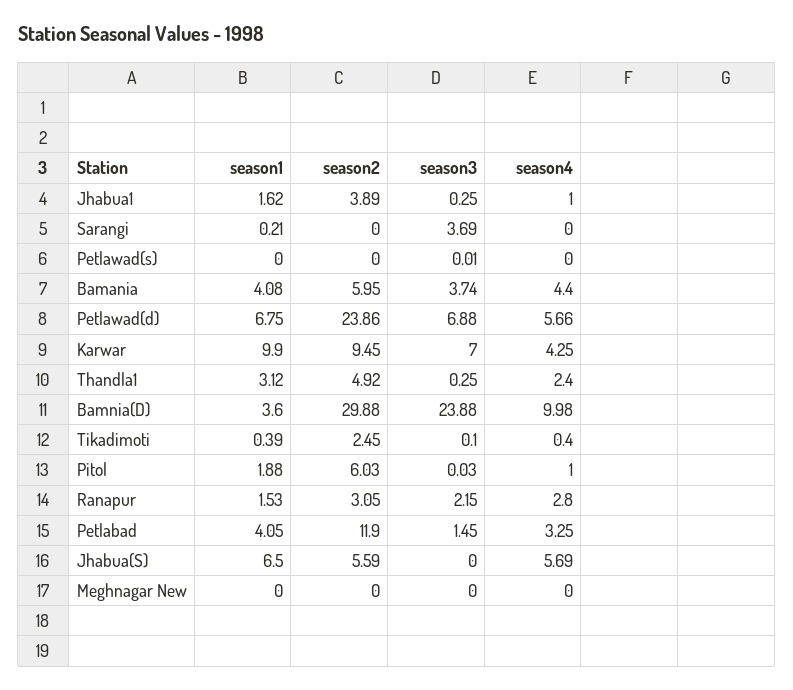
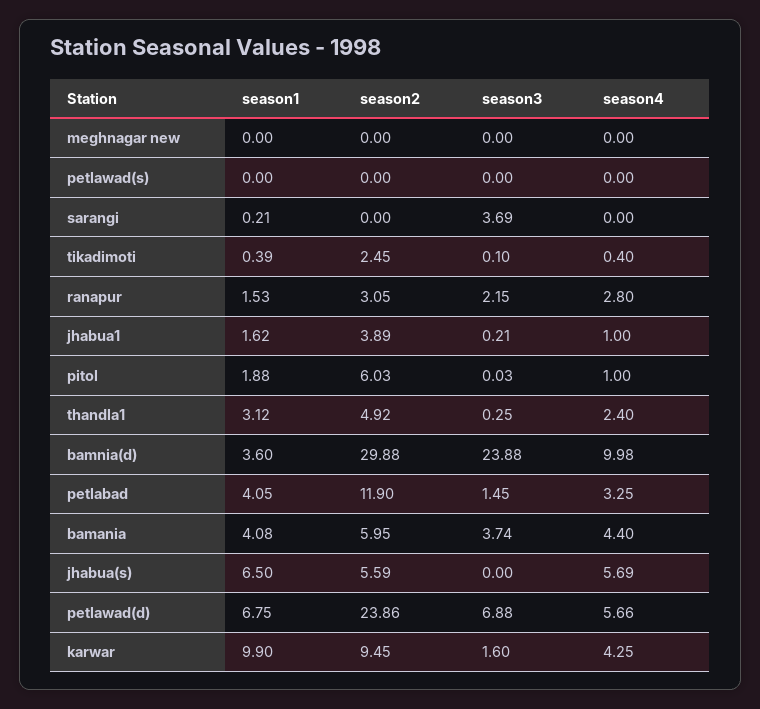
season3, Jhabua1: 0.25 -> 0.21
season3, Petlawad(s): 0.01 -> 0
season3, Karwar: 7 -> 1.6

